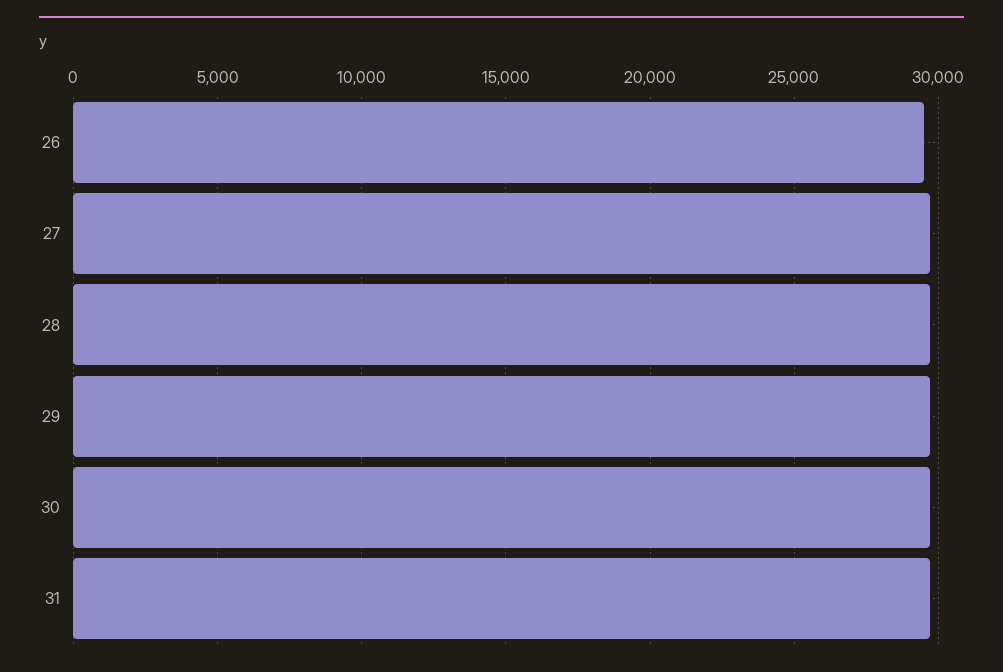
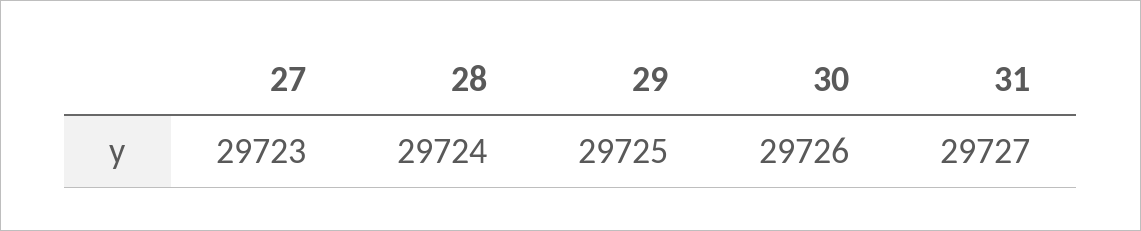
26: 29500 -> none

